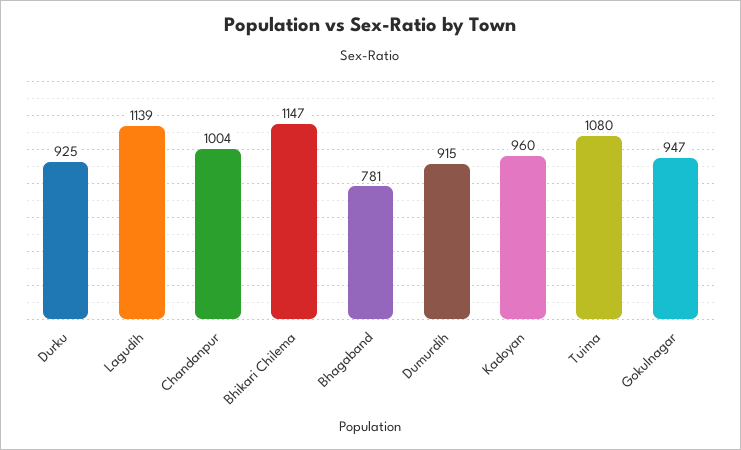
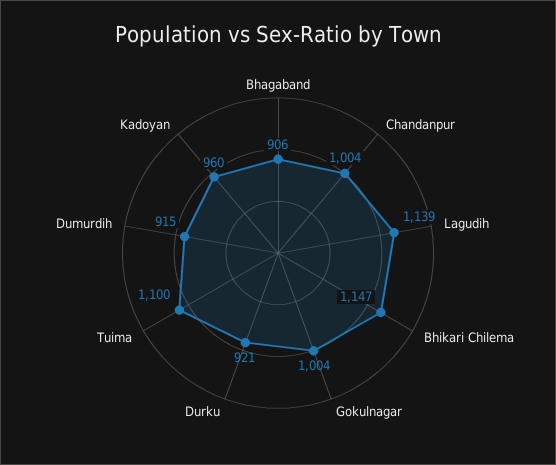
Durku: 925 -> 921
Bhagaband: 781 -> 906
Tuima: 1080 -> 1100
Gokulnagar: 947 -> 1004

